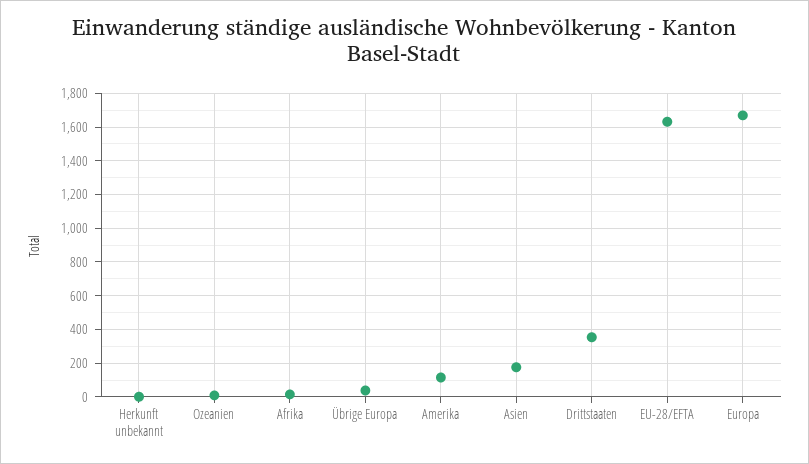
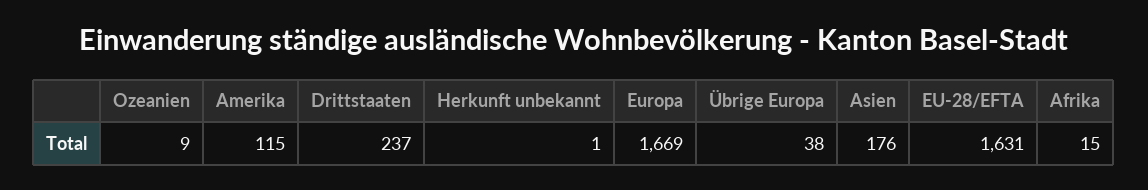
Drittstaaten: 350 -> 237

